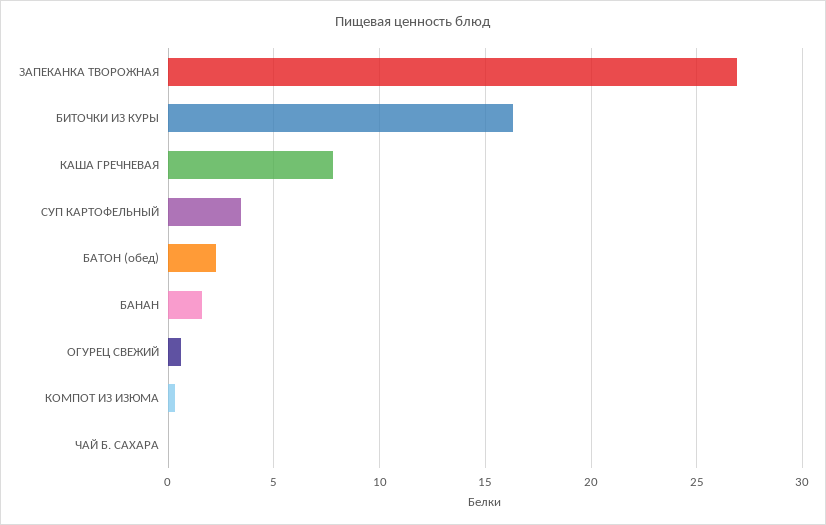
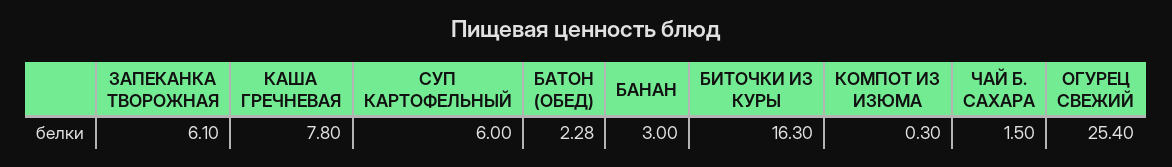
ЗАПЕКАНКА ТВОРОЖНАЯ: 27 -> 6.1
СУП КАРТОФЕЛЬНЫЙ: 3.5 -> 6
БАНАН: 1.5 -> 3
ОГУРЕЦ СВЕЖИЙ: 0.5 -> 25.4
ЧАЙ Б. САХАРА: 0 -> 1.5

